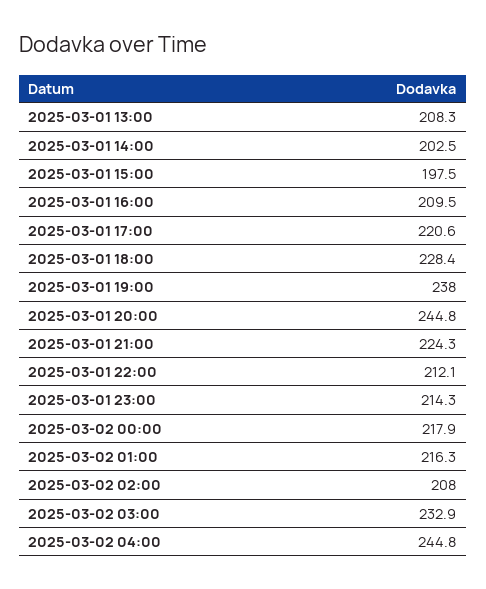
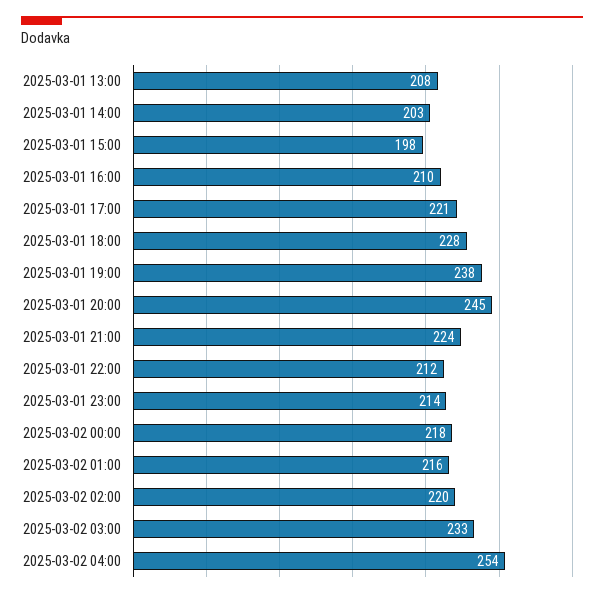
2025-03-02 02:00: 208 -> 220
2025-03-02 04:00: 244.8 -> 254

